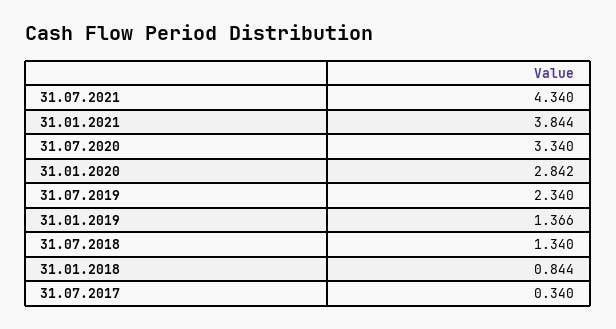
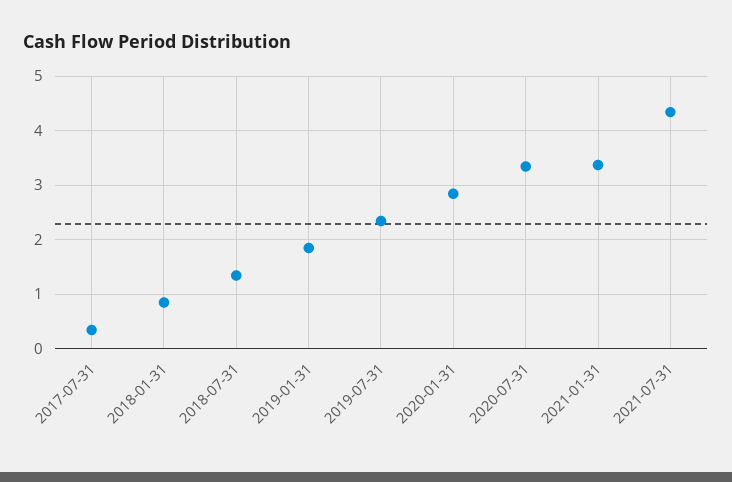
31.01.2021: 3.844 -> 3.4
31.01.2019: 1.366 -> 1.8

